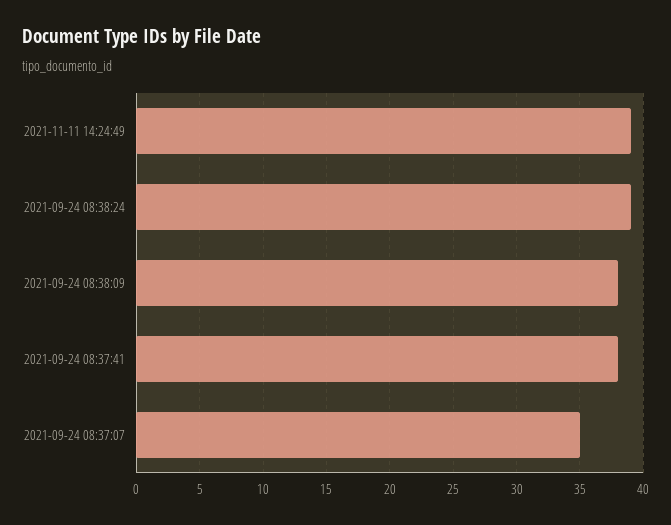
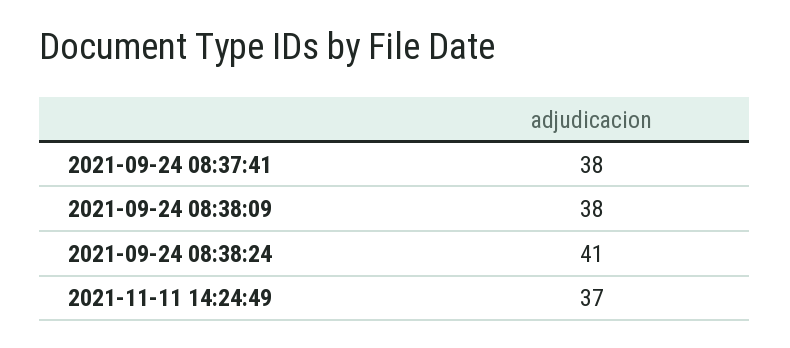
2021-11-11 14:24:49: 39 -> 37
2021-09-24 08:38:24: 39 -> 41
2021-09-24 08:37:07: 35 -> none

